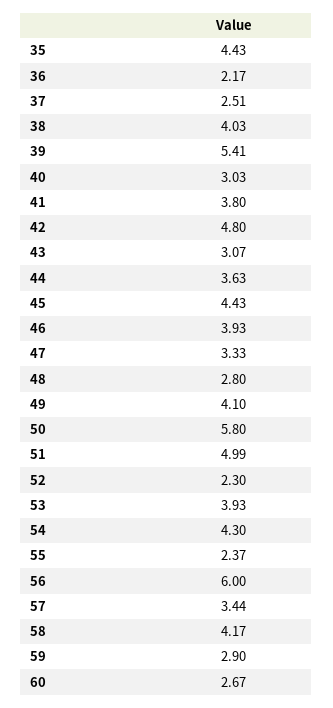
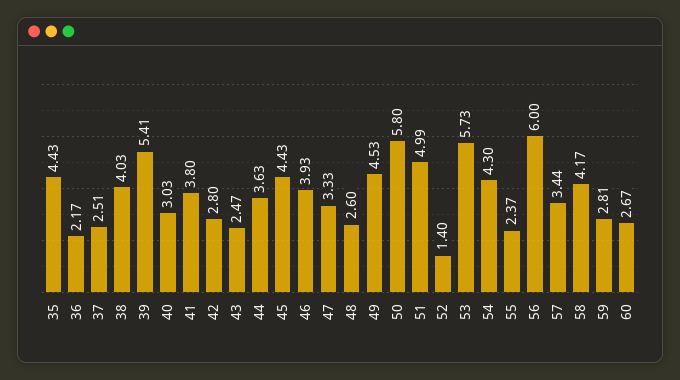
42: 4.8 -> 2.8
43: 3.07 -> 2.47
48: 2.8 -> 2.6
49: 4.1 -> 4.53
52: 2.3 -> 1.4
53: 3.93 -> 5.73
59: 2.9 -> 2.81

